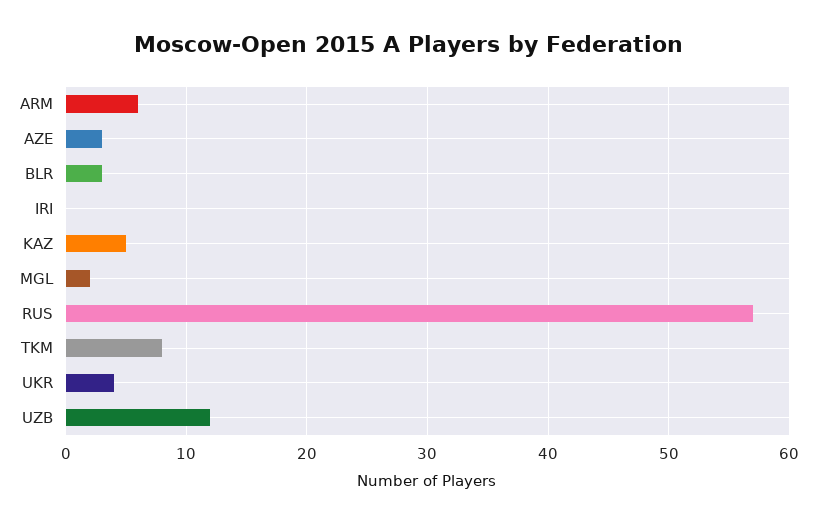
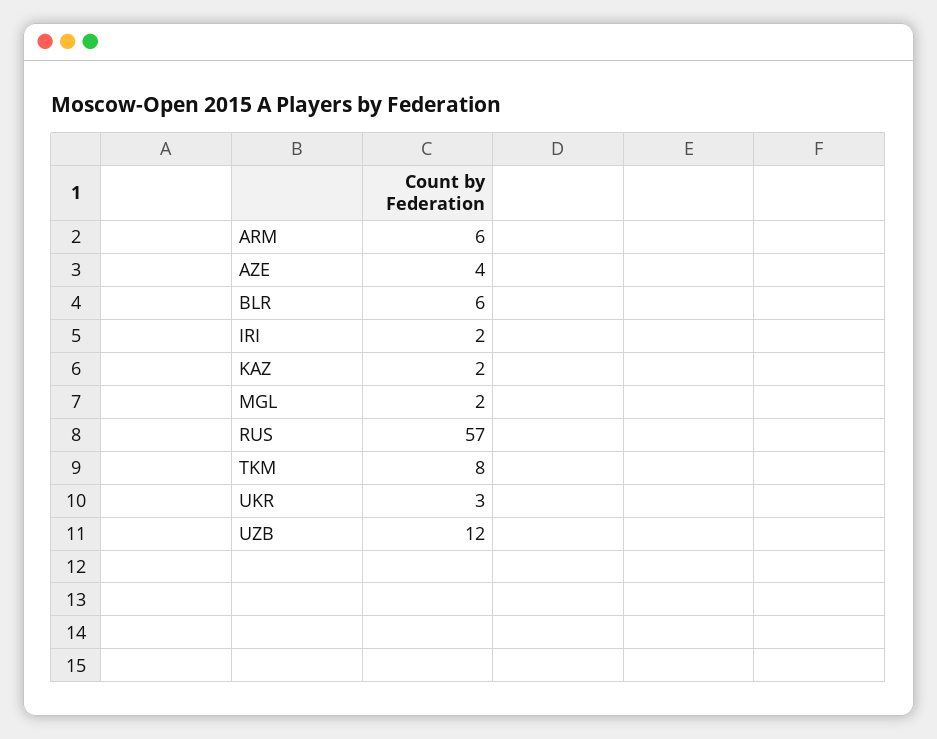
AZE: 3 -> 4
BLR: 3 -> 6
IRI: 0 -> 2
KAZ: 5 -> 2
UKR: 4 -> 3

